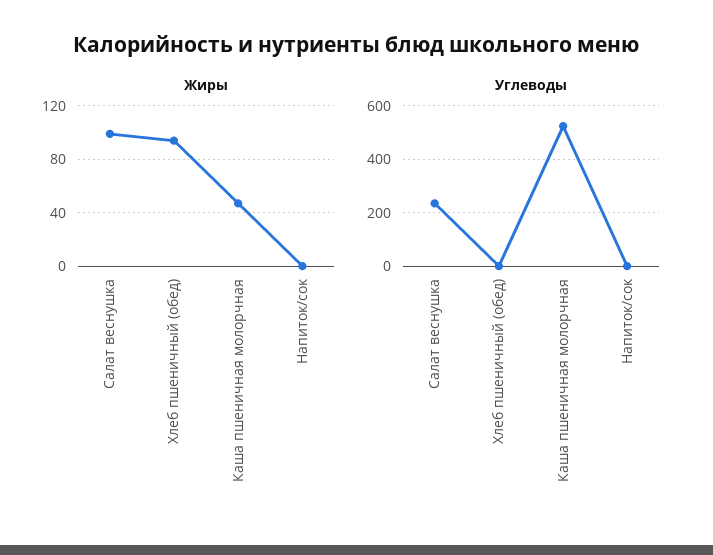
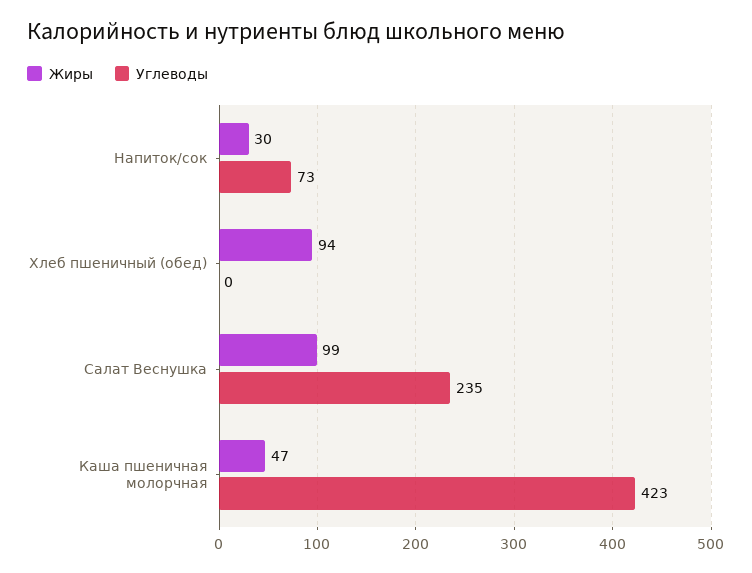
Жиры, Напиток/сок: 0 -> 30
Углеводы, Каша пшеничная молорчная: 525 -> 423
Углеводы, Напиток/сок: 0 -> 73

